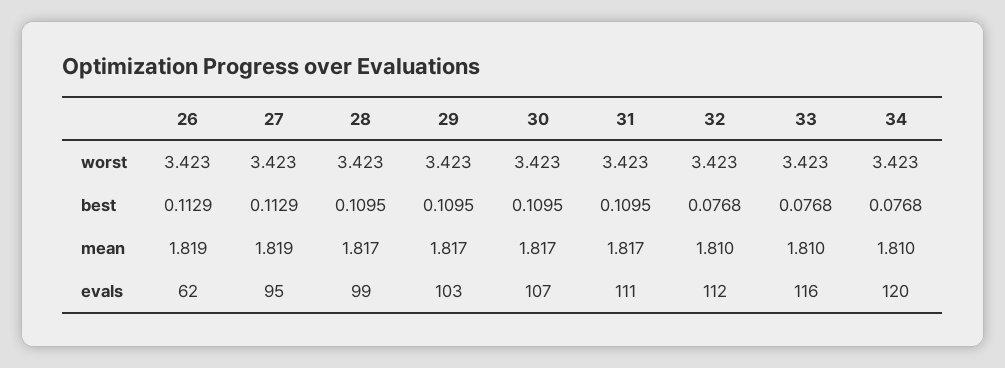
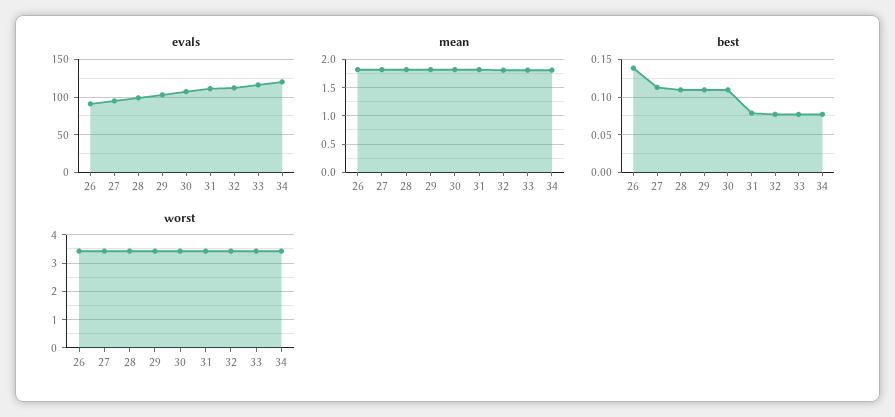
best, 26: 0.1129 -> 0.14
best, 31: 0.1095 -> 0.08
evals, 26: 62 -> 90

